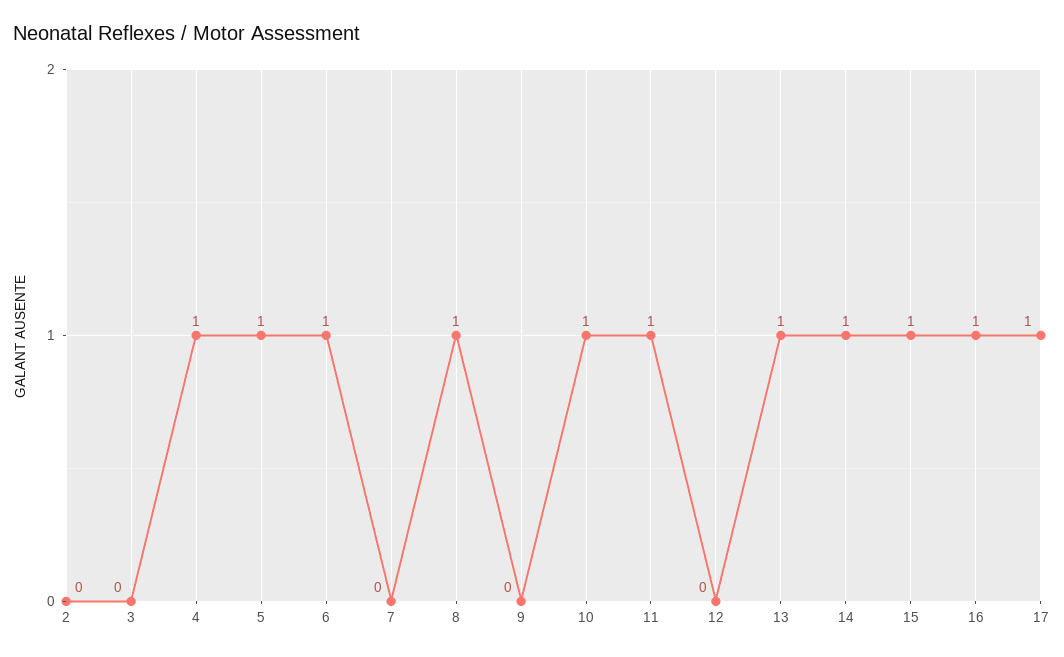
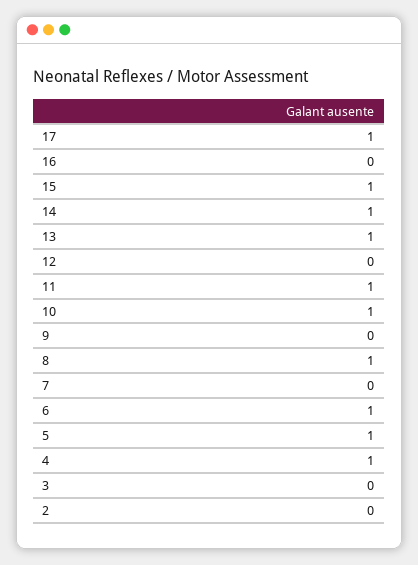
16: 1 -> 0

